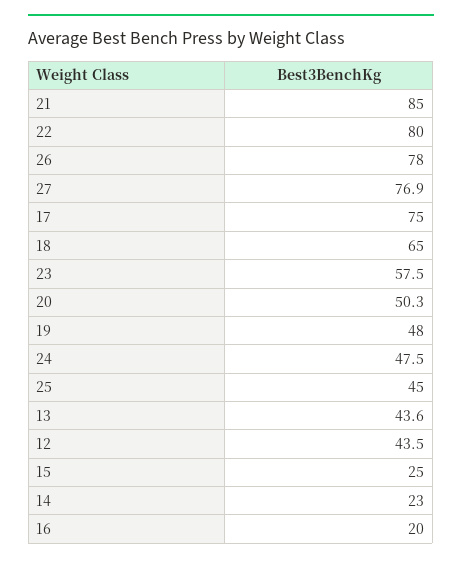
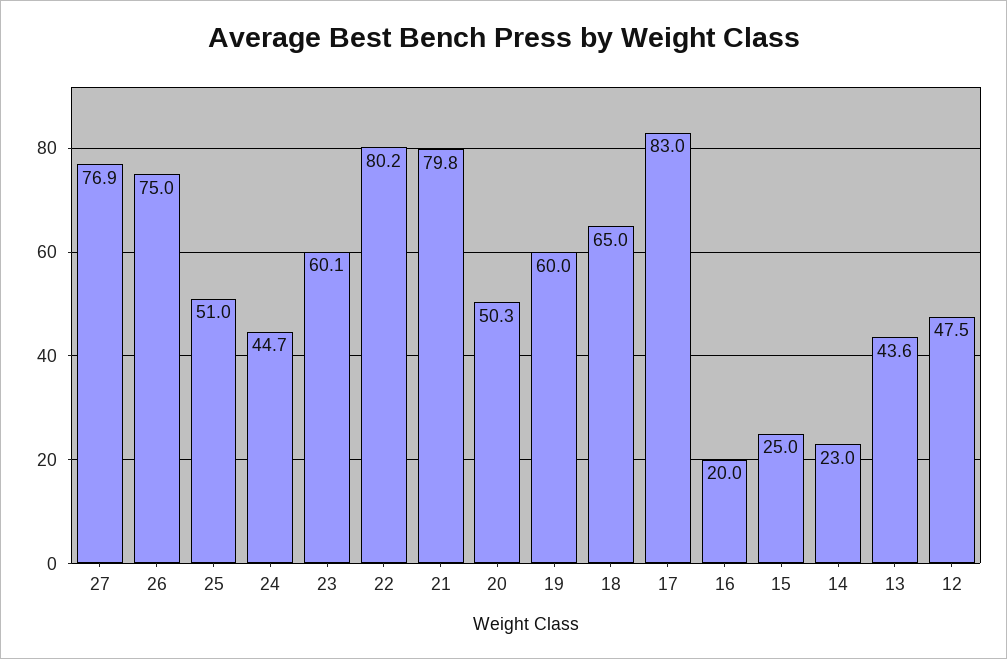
21: 85 -> 79.8
22: 80 -> 80.2
26: 78 -> 75
17: 75 -> 83
23: 57.5 -> 60.1
19: 48 -> 60
24: 47.5 -> 44.7
25: 45 -> 51
12: 43.5 -> 47.5

